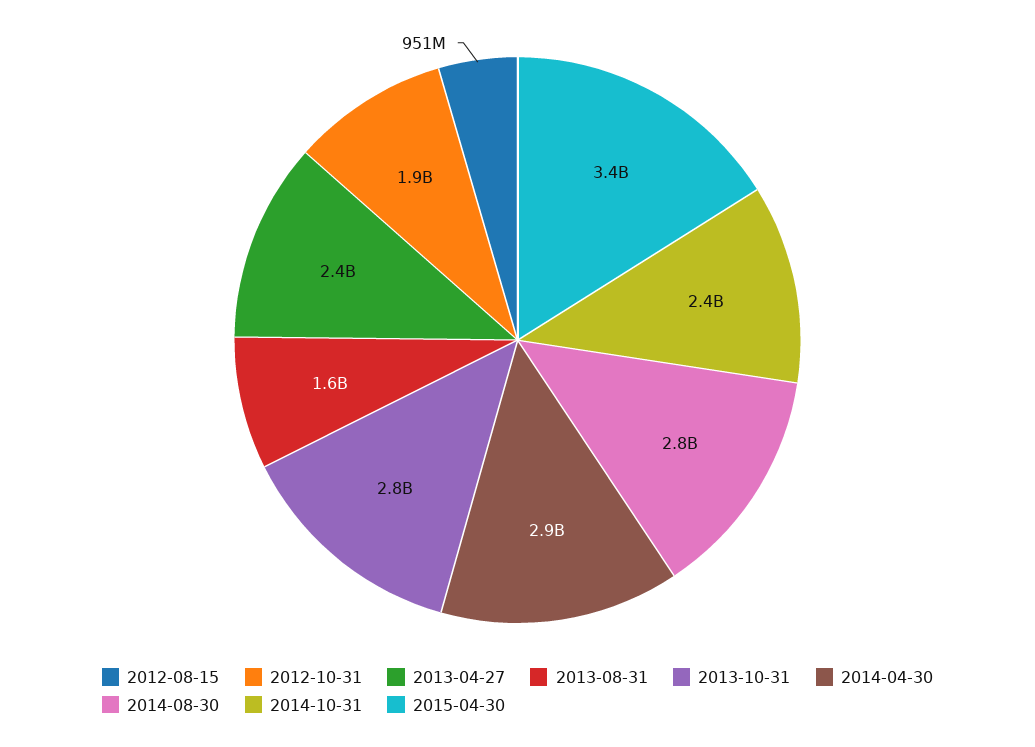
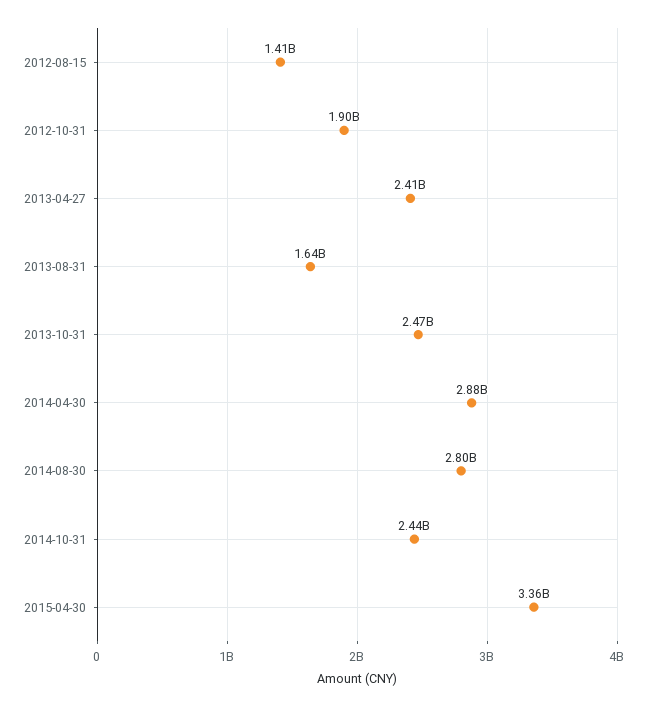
2012-08-15: 951000000 -> 1410000000
2013-10-31: 2800000000 -> 2470000000

